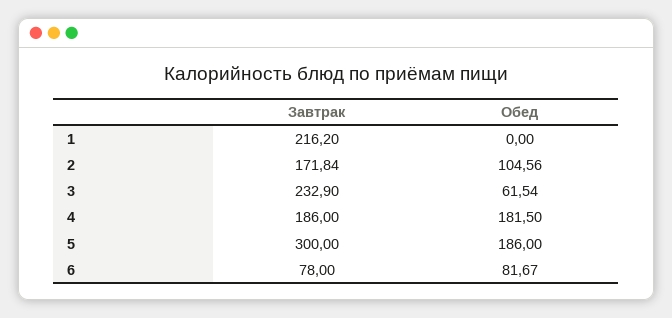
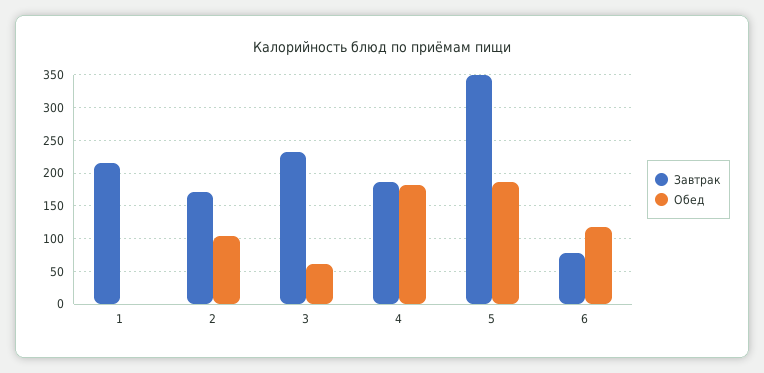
Завтрак, 5: 300 -> 350
Обед, 6: 81.67 -> 120

